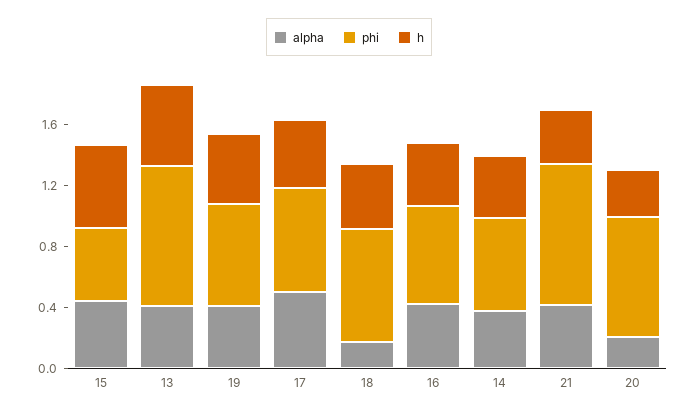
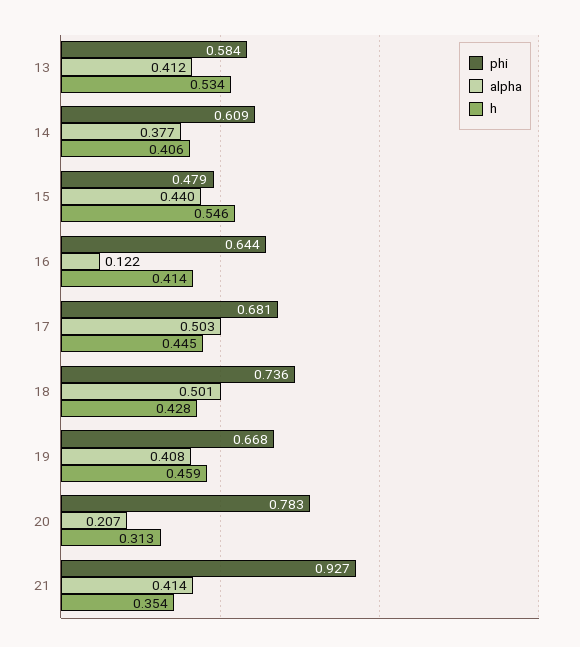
phi, 13: 0.9 -> 0.584
alpha, 18: 0.2 -> 0.501
alpha, 16: 0.4 -> 0.122

